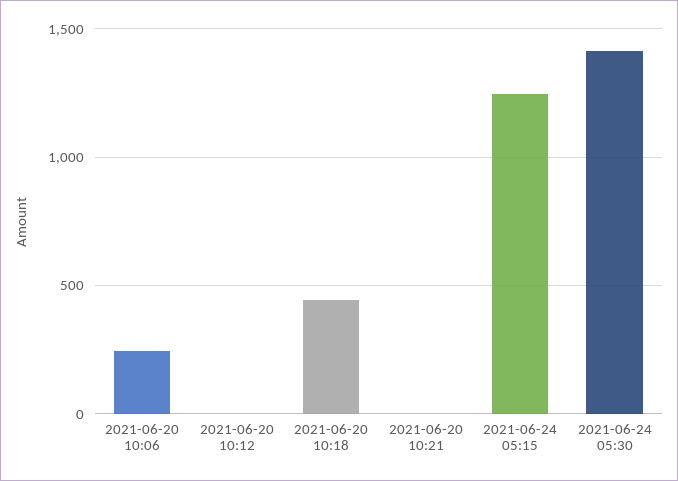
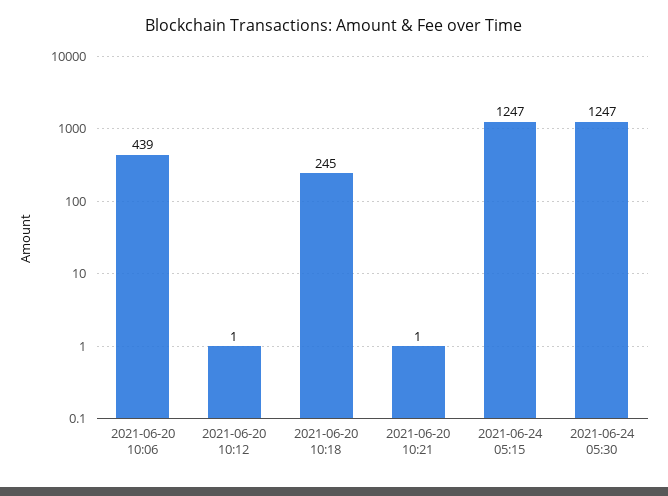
2021-06-20 10:06: 250 -> 439
2021-06-20 10:18: 450 -> 245
2021-06-24 05:30: 1400 -> 1247

